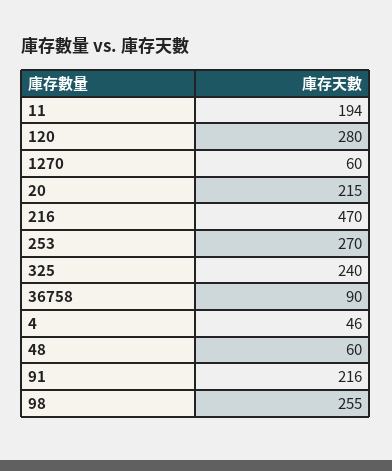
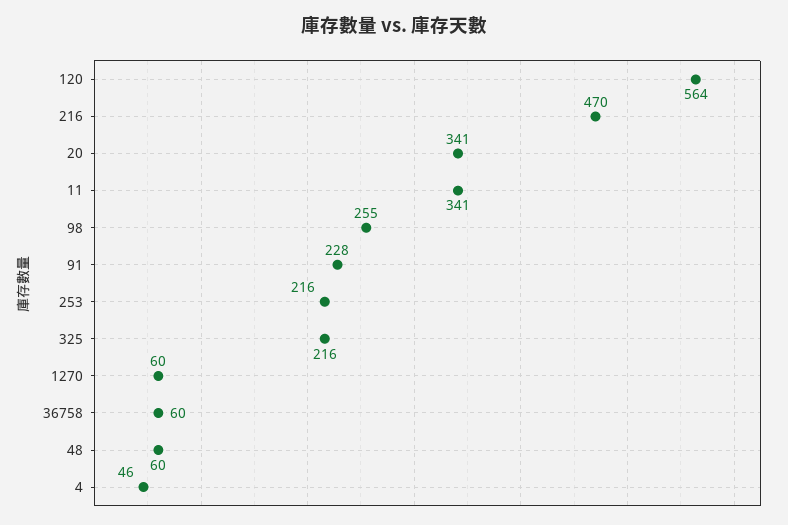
11: 194 -> 341
120: 280 -> 564
20: 215 -> 341
253: 270 -> 216
325: 240 -> 216
36758: 90 -> 60
91: 216 -> 228

